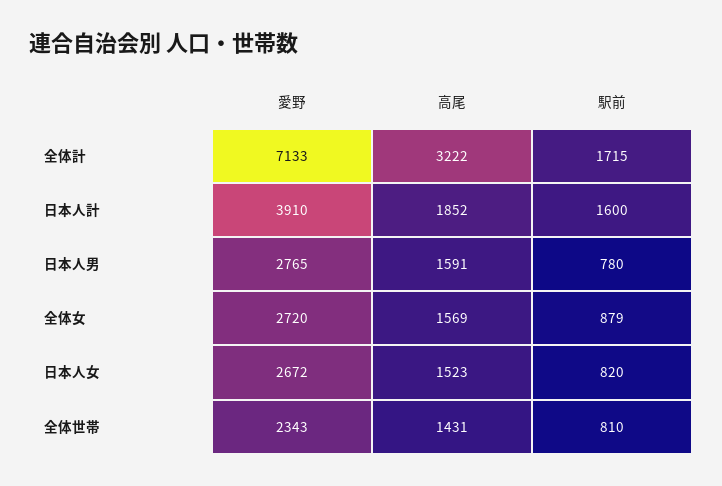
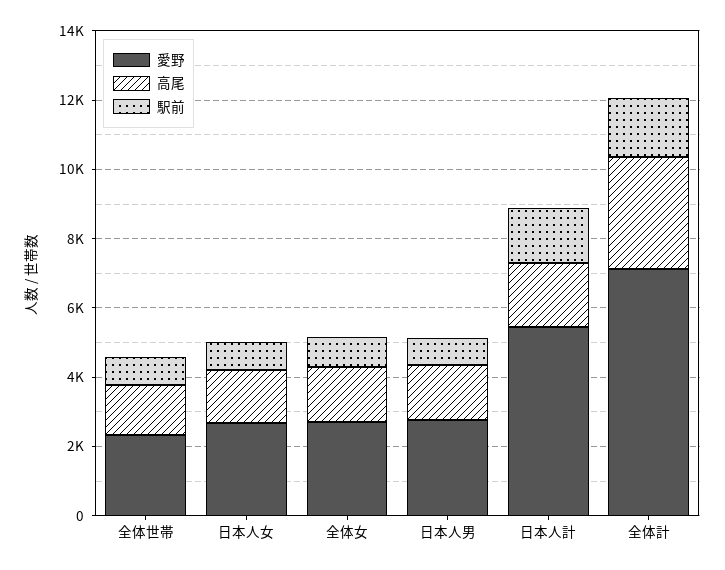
愛野, 日本人計: 3910 -> 5500

